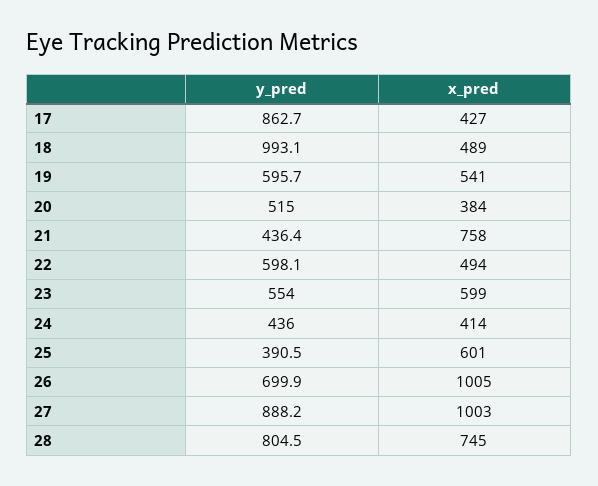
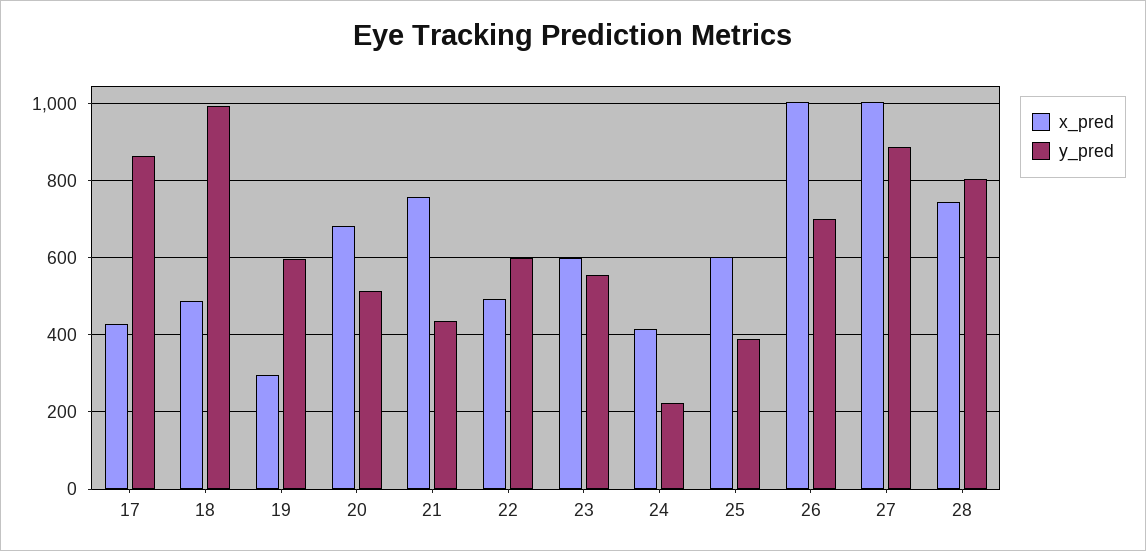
x_pred, 19: 541 -> 300
x_pred, 20: 384 -> 680
y_pred, 24: 436 -> 220

